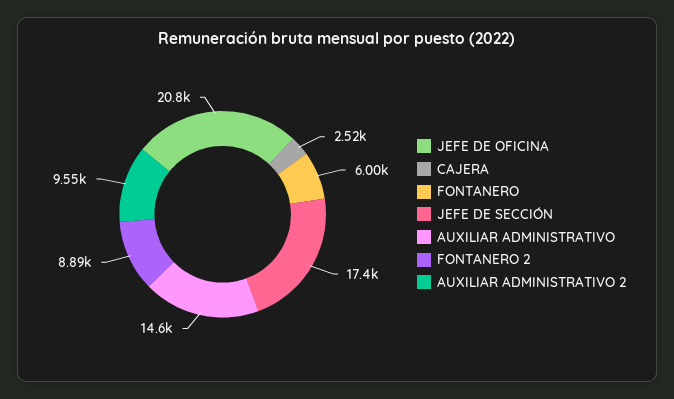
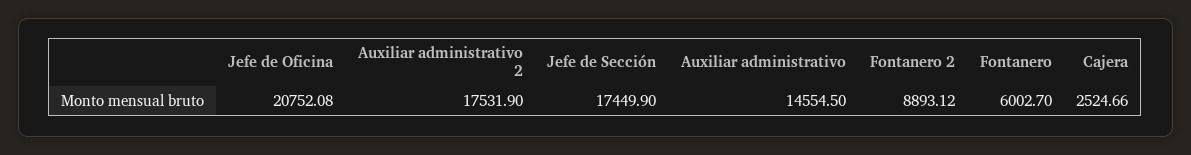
AUXILIAR ADMINISTRATIVO 2: 9550 -> 17531.9

